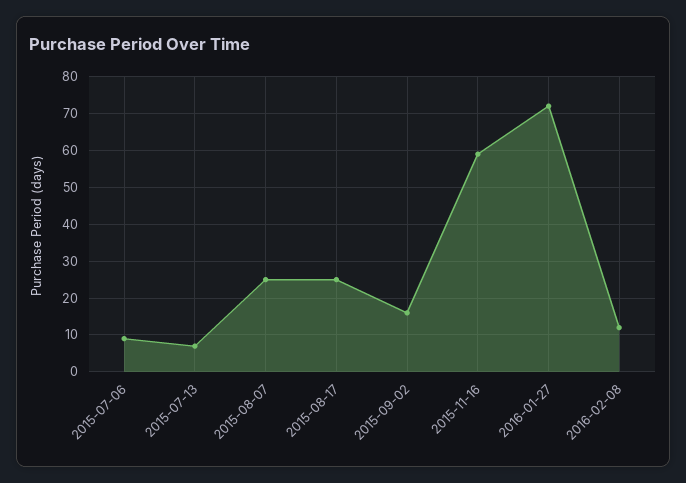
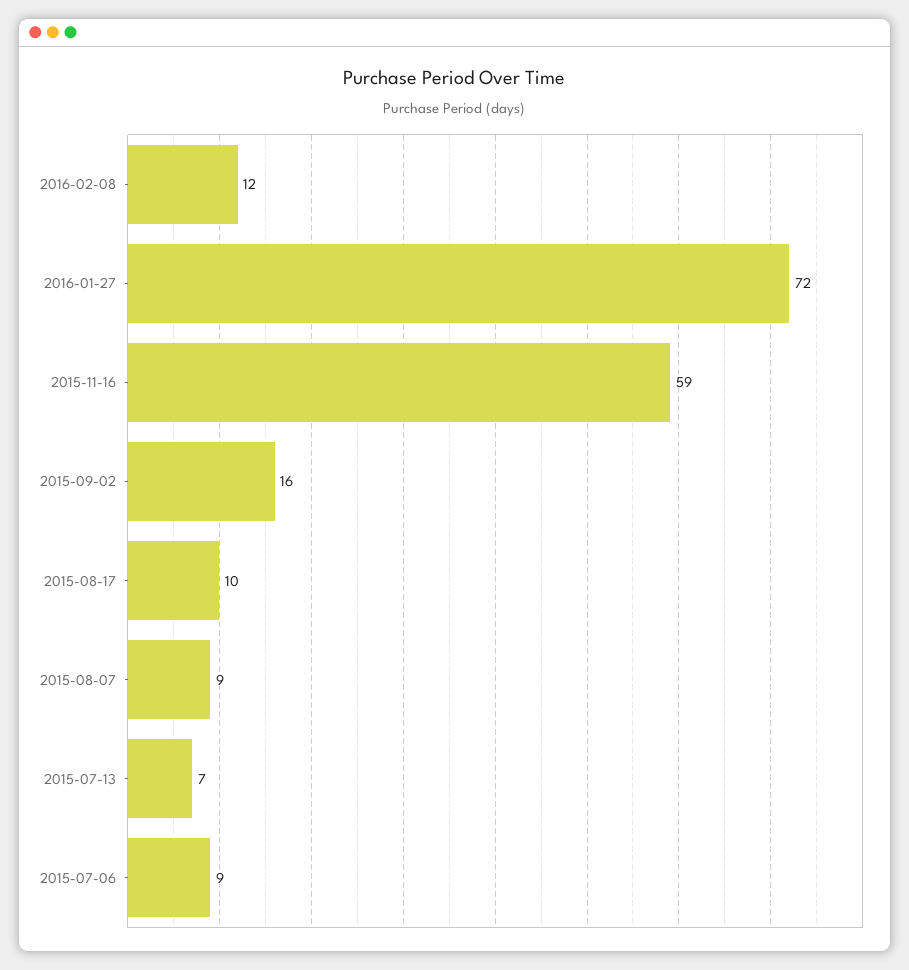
2015-08-07: 25 -> 9
2015-08-17: 25 -> 10

